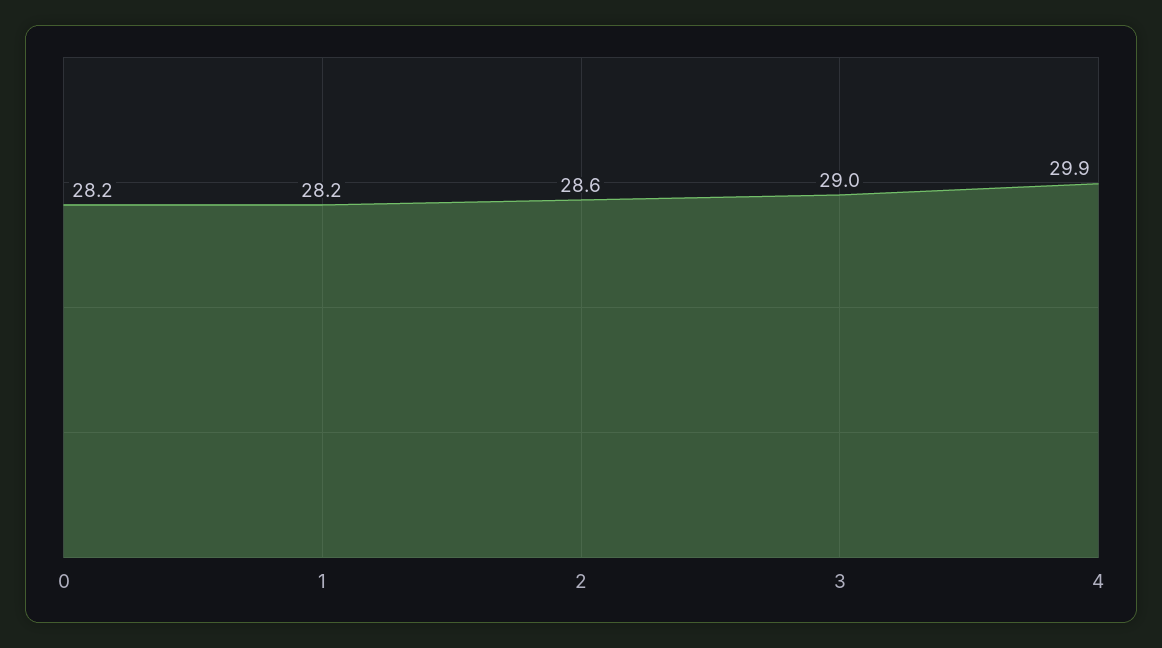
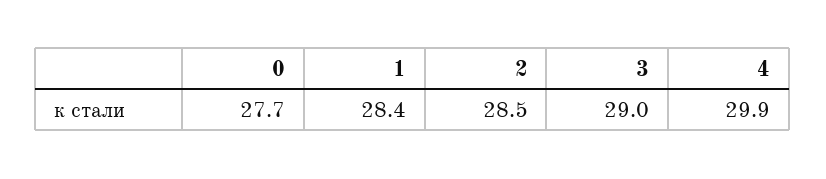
0: 28.2 -> 27.7
1: 28.2 -> 28.4
2: 28.6 -> 28.5

